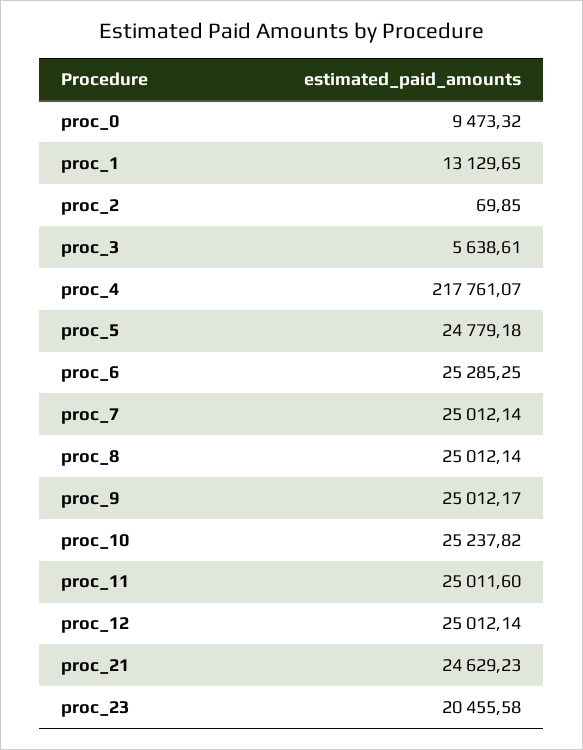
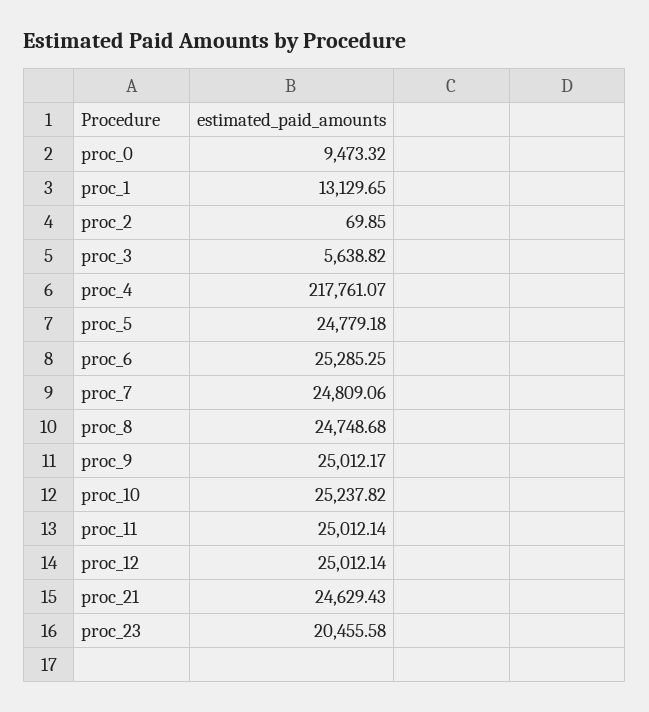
proc_3: 5638.61 -> 5638.82
proc_7: 25012.14 -> 24809.06
proc_8: 25012.14 -> 24748.68
proc_11: 25011.6 -> 25012.14
proc_21: 24629.23 -> 24629.43

